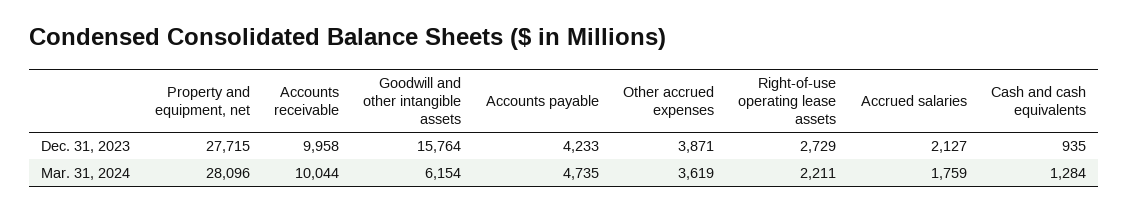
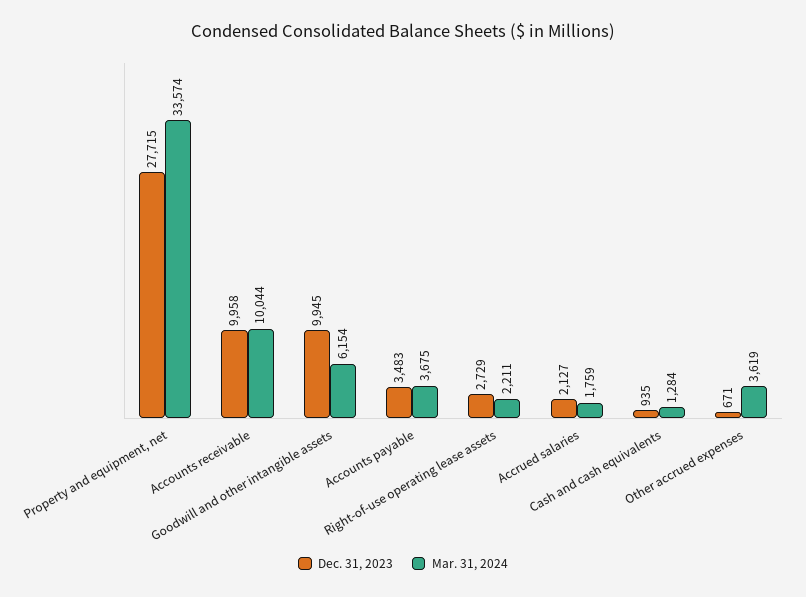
Dec. 31, 2023, Goodwill and other intangible assets: 15764 -> 9945
Dec. 31, 2023, Accounts payable: 4233 -> 3483
Dec. 31, 2023, Other accrued expenses: 3871 -> 671
Mar. 31, 2024, Property and equipment, net: 28096 -> 33574
Mar. 31, 2024, Accounts payable: 4735 -> 3675

